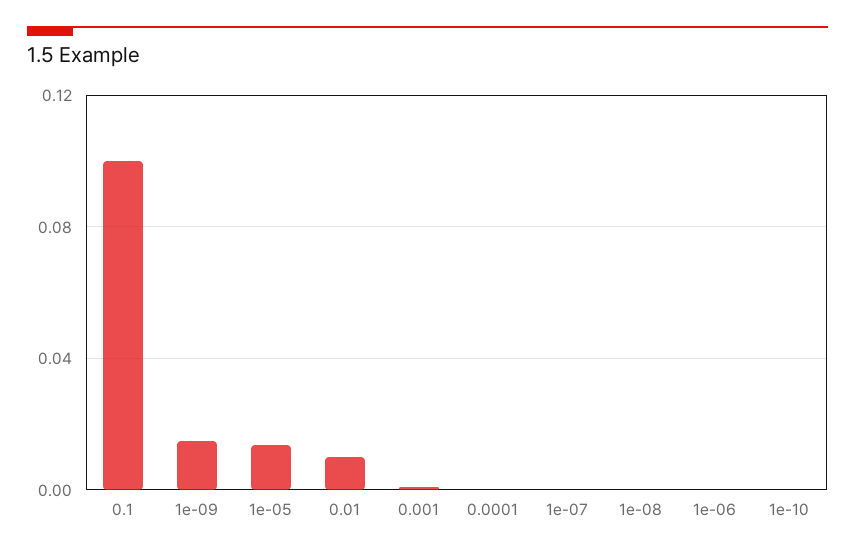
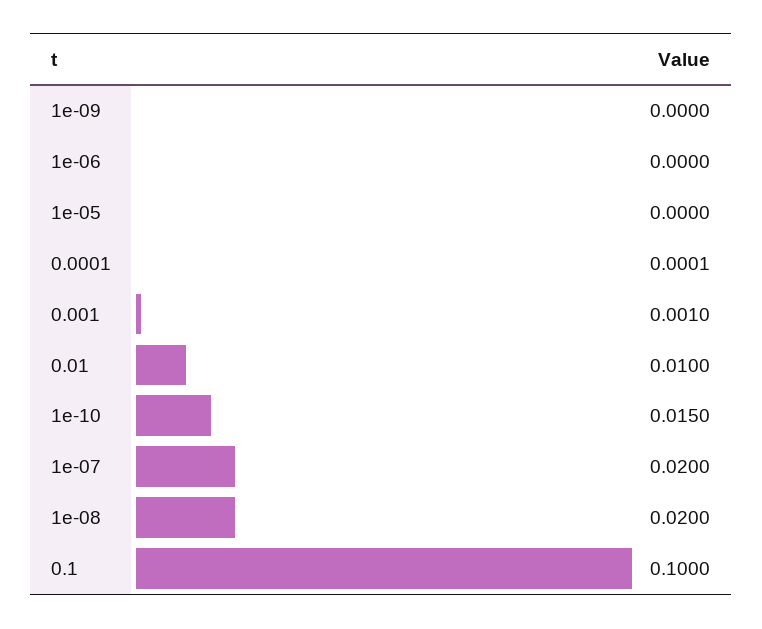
1e-09: 0.015 -> 0
1e-05: 0.015 -> 0
1e-07: 0 -> 0.02
1e-08: 0 -> 0.02
1e-10: 0 -> 0.015

